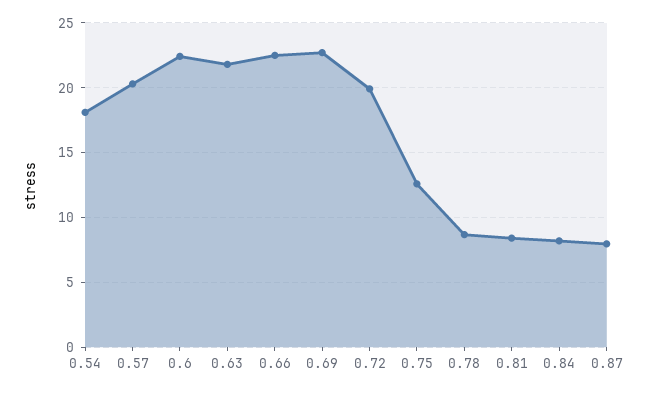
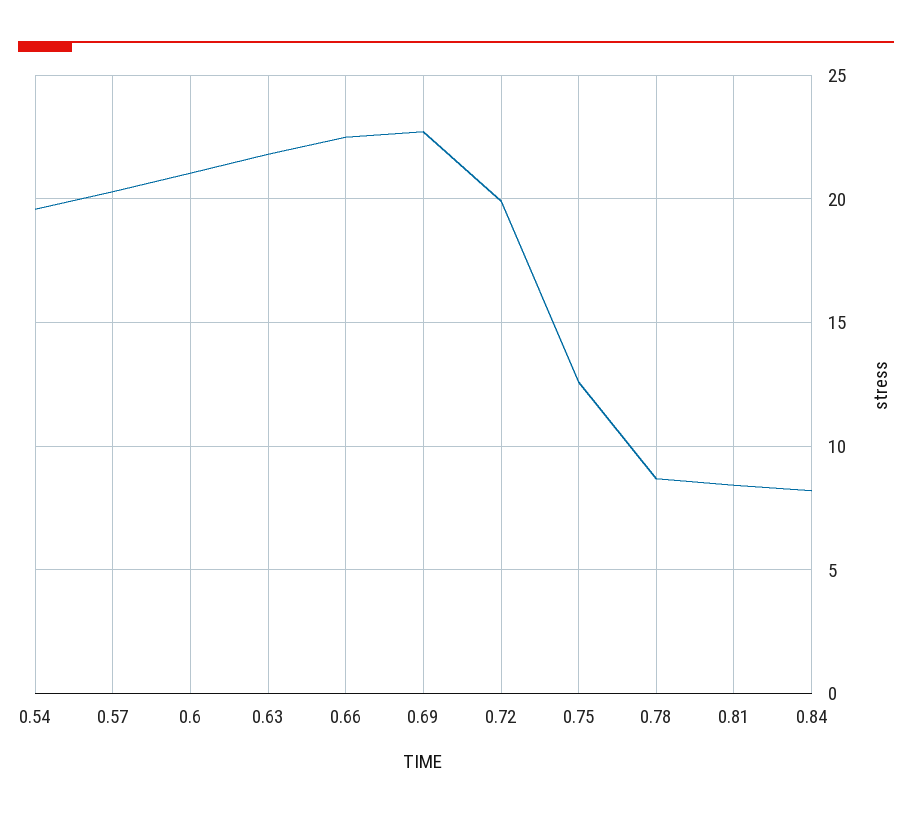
0.54: 18 -> 19.5
0.6: 22.5 -> 21
0.87: 8 -> none

